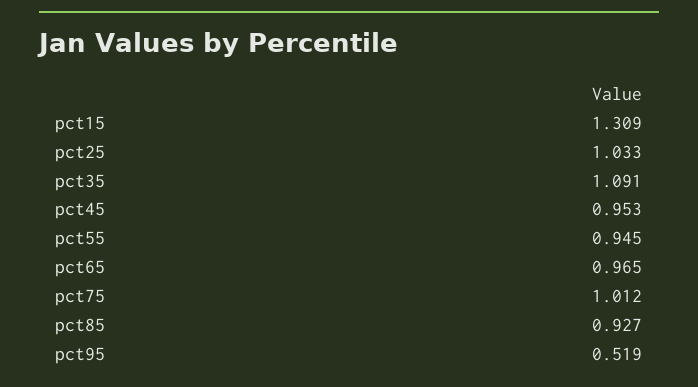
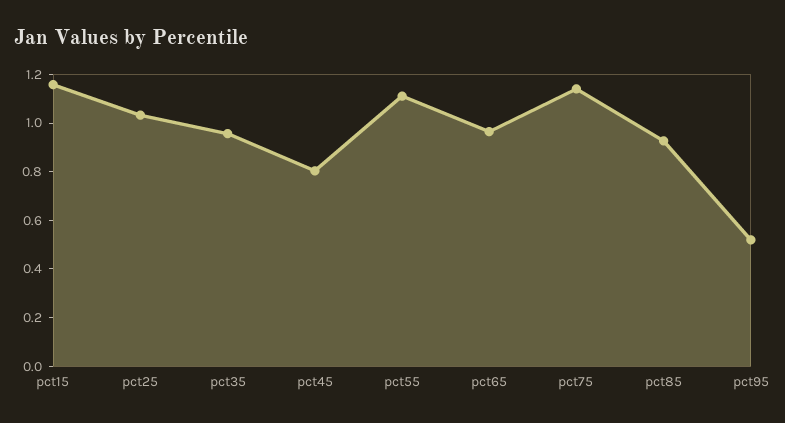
pct15: 1.309 -> 1.15
pct35: 1.091 -> 0.95
pct45: 0.953 -> 0.8
pct55: 0.945 -> 1.1
pct75: 1.012 -> 1.15

